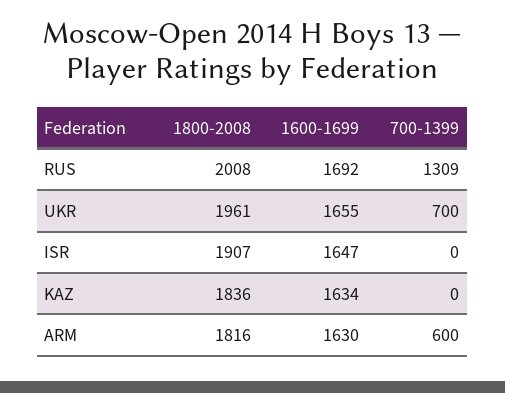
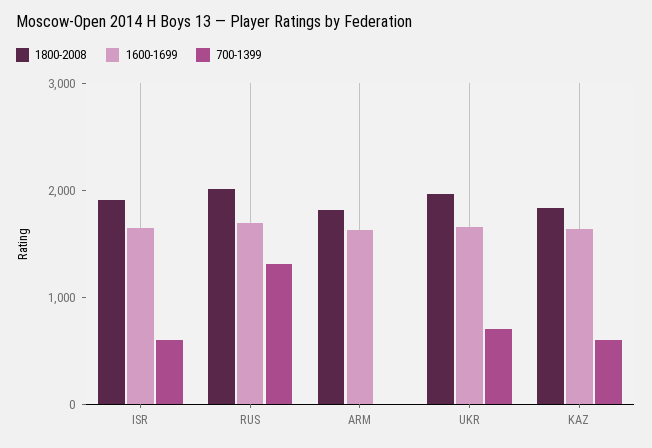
700-1399, ISR: 0 -> 600
700-1399, KAZ: 0 -> 600
700-1399, ARM: 600 -> 0

